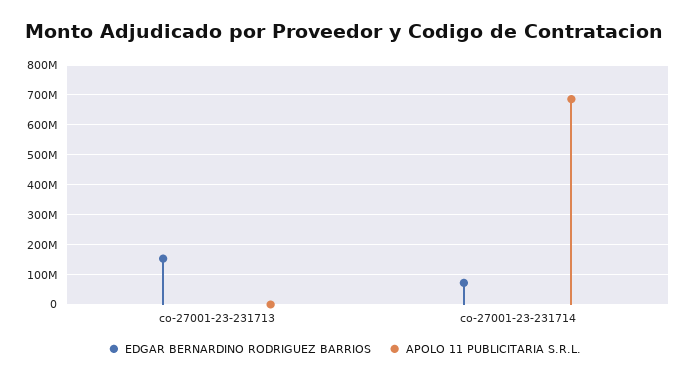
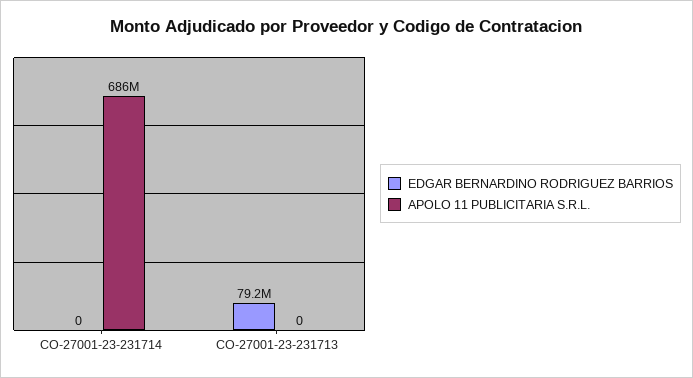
EDGAR BERNARDINO RODRIGUEZ BARRIOS, co-27001-23-231713: 150000000 -> 79200000
EDGAR BERNARDINO RODRIGUEZ BARRIOS, co-27001-23-231714: 75000000 -> 0

